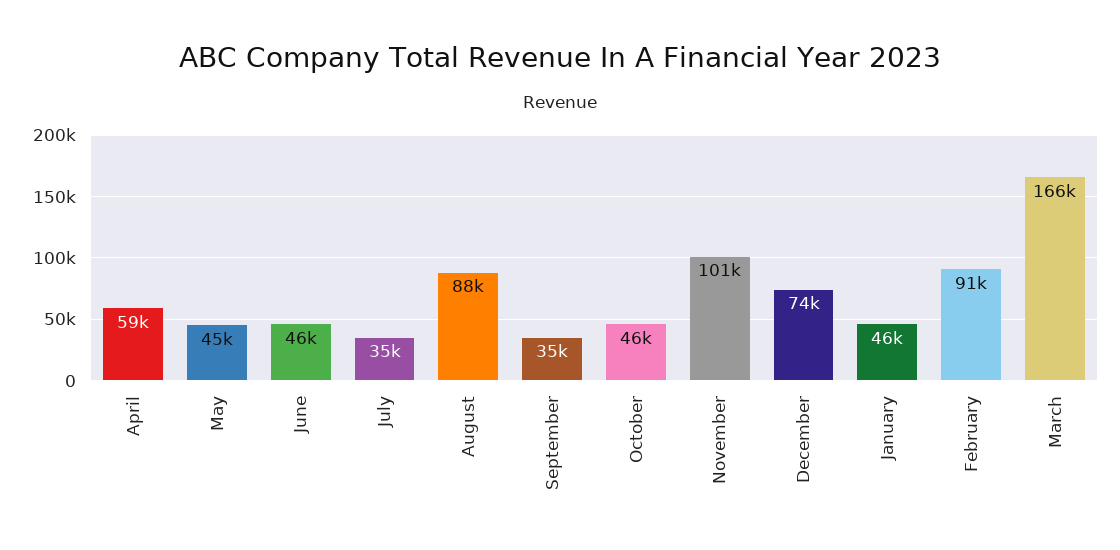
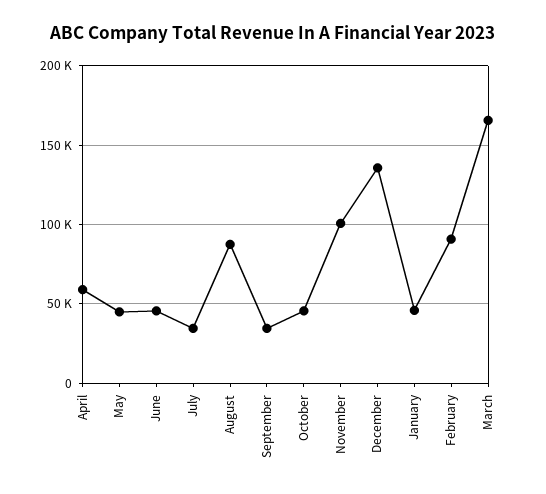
December: 74000 -> 135000

